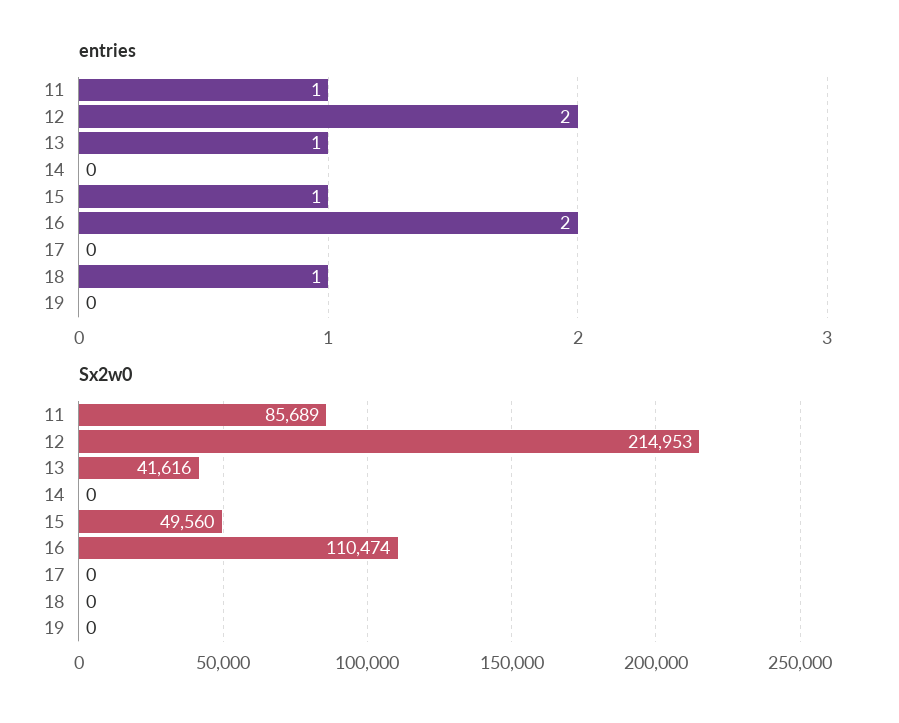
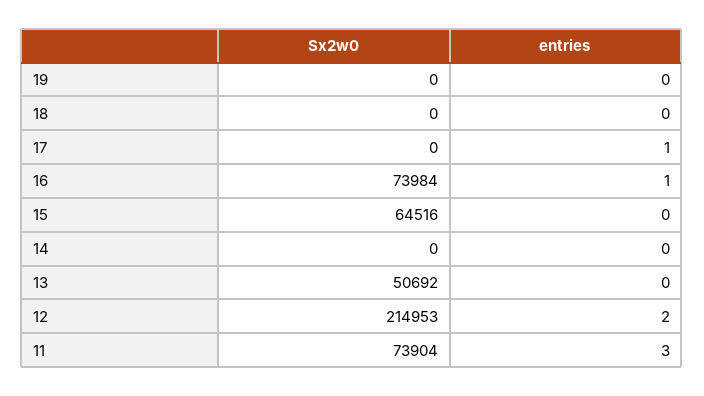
entries, 11: 1 -> 3
entries, 13: 1 -> 0
entries, 15: 1 -> 0
entries, 16: 2 -> 1
entries, 17: 0 -> 1
entries, 18: 1 -> 0
Sx2w0, 11: 85689 -> 73904
Sx2w0, 13: 41616 -> 50692
Sx2w0, 15: 49560 -> 64516
Sx2w0, 16: 110474 -> 73984

